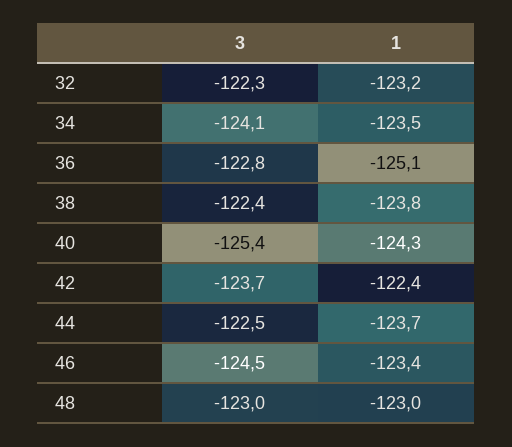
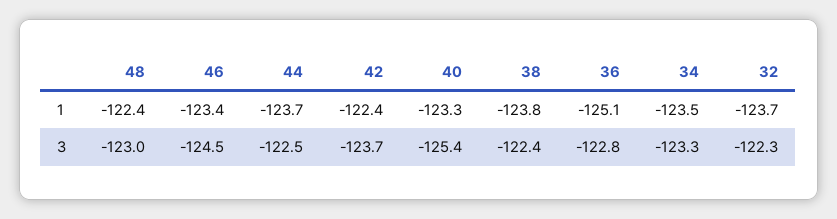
1, 32: -123.2 -> -123.7
3, 34: -124.1 -> -123.3
1, 40: -124.3 -> -123.3
1, 48: -123 -> -122.4

